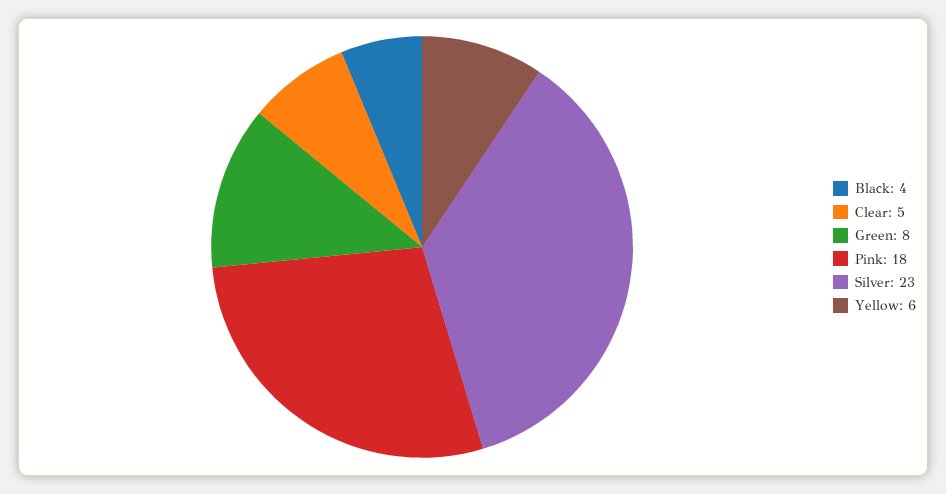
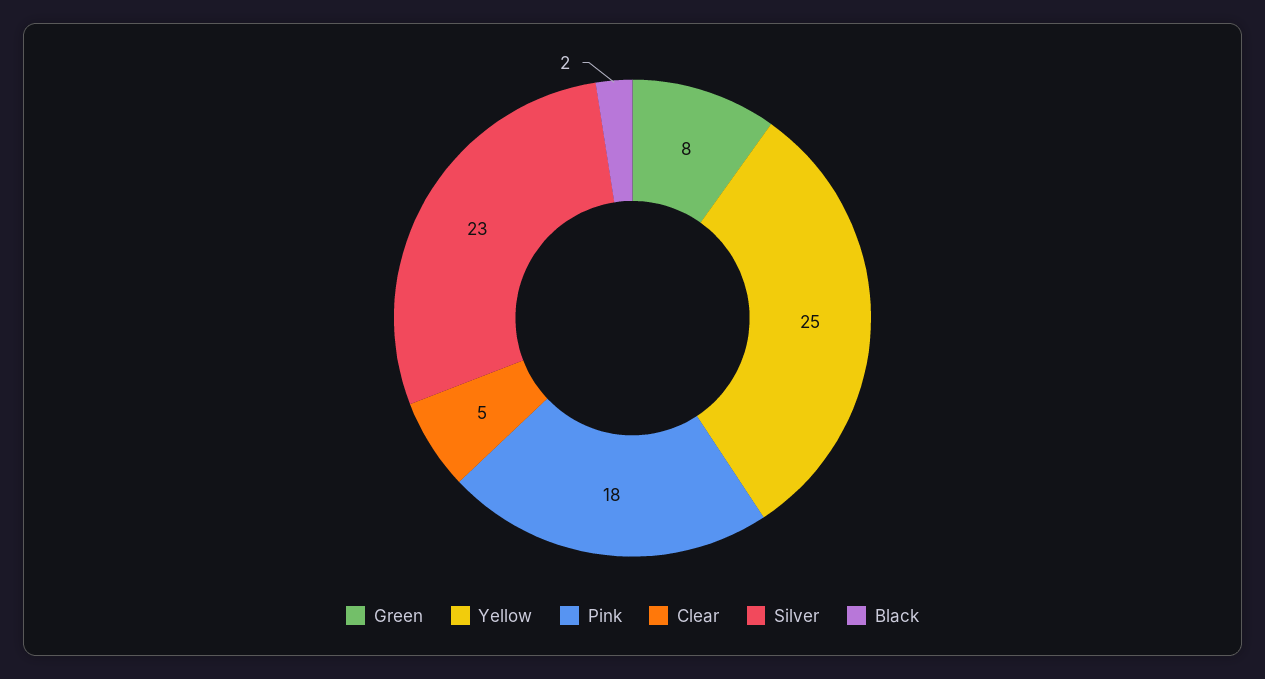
Black: 4 -> 2
Yellow: 6 -> 25

